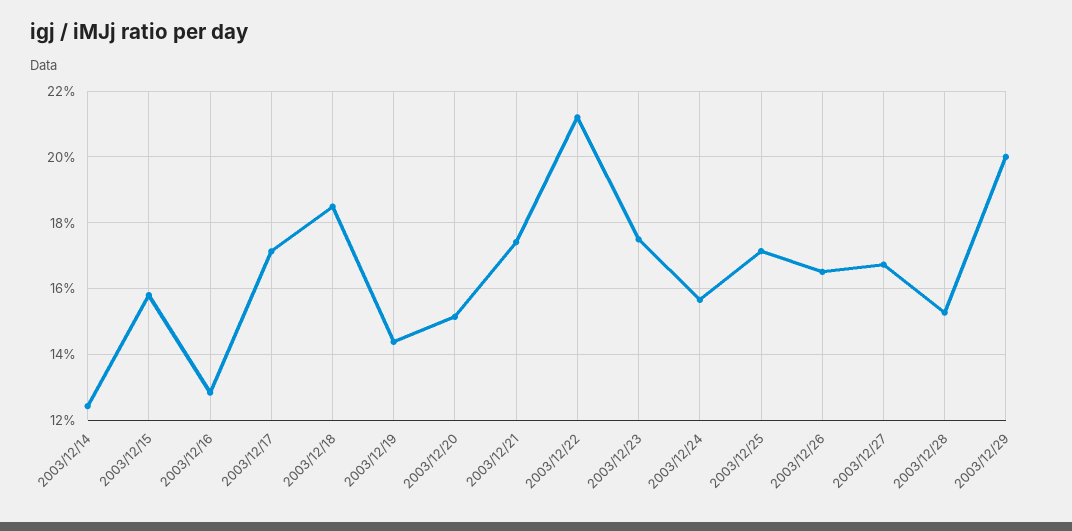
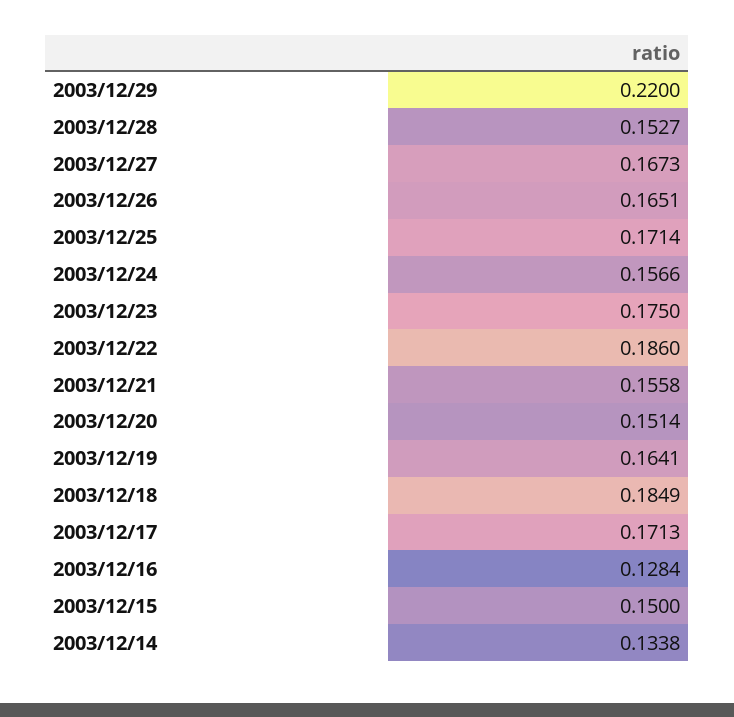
2003/12/14: 0.124 -> 0.1338
2003/12/15: 0.158 -> 0.15
2003/12/19: 0.144 -> 0.1641
2003/12/21: 0.174 -> 0.1558
2003/12/22: 0.212 -> 0.186
2003/12/29: 0.2 -> 0.22

